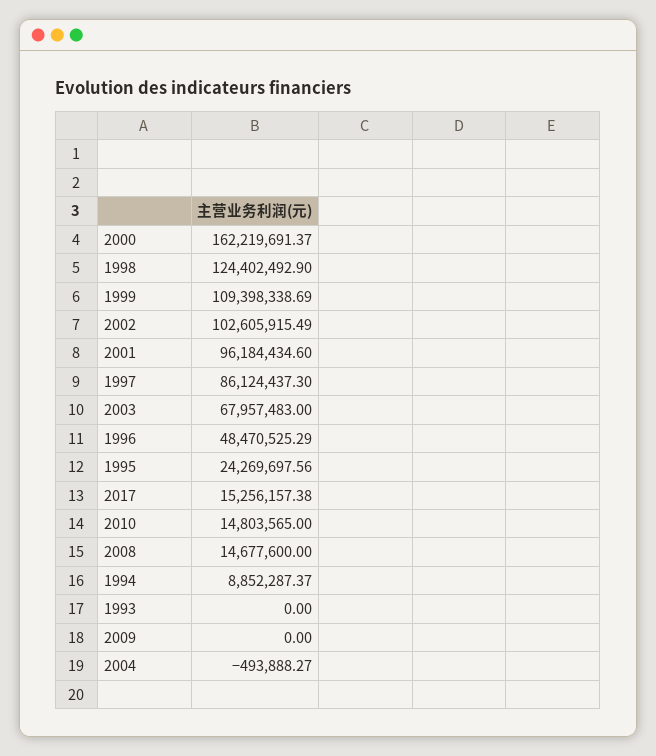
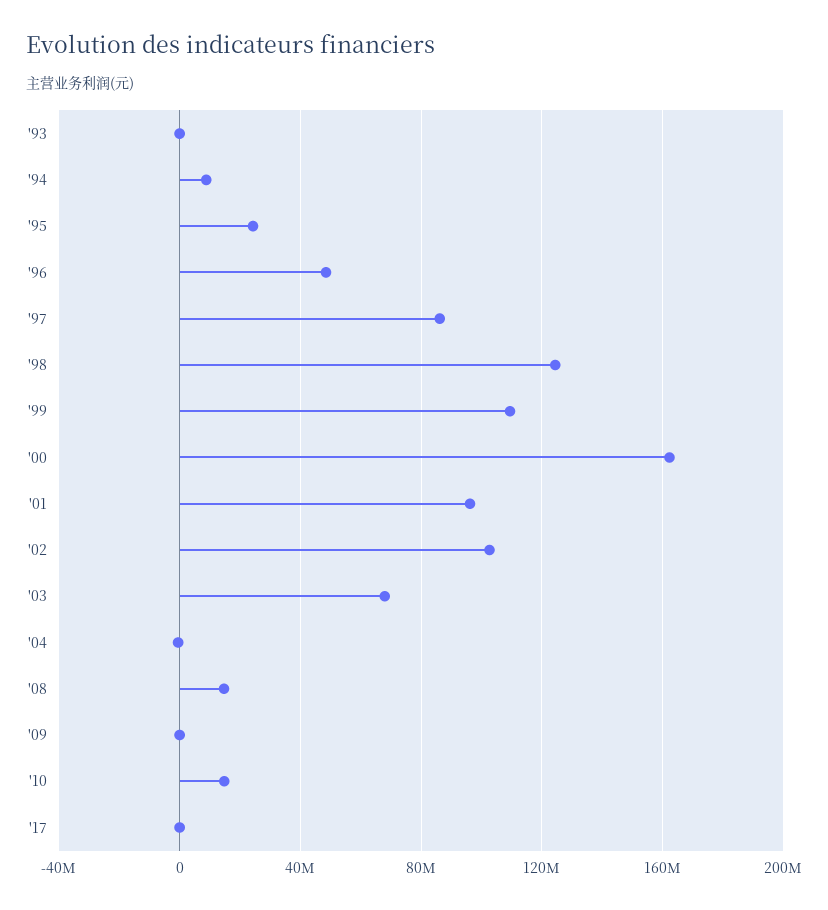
2017: 15256157.38 -> 0

